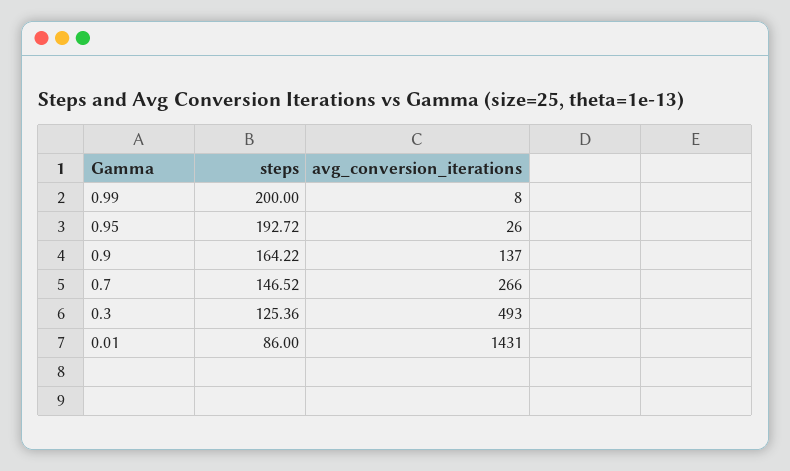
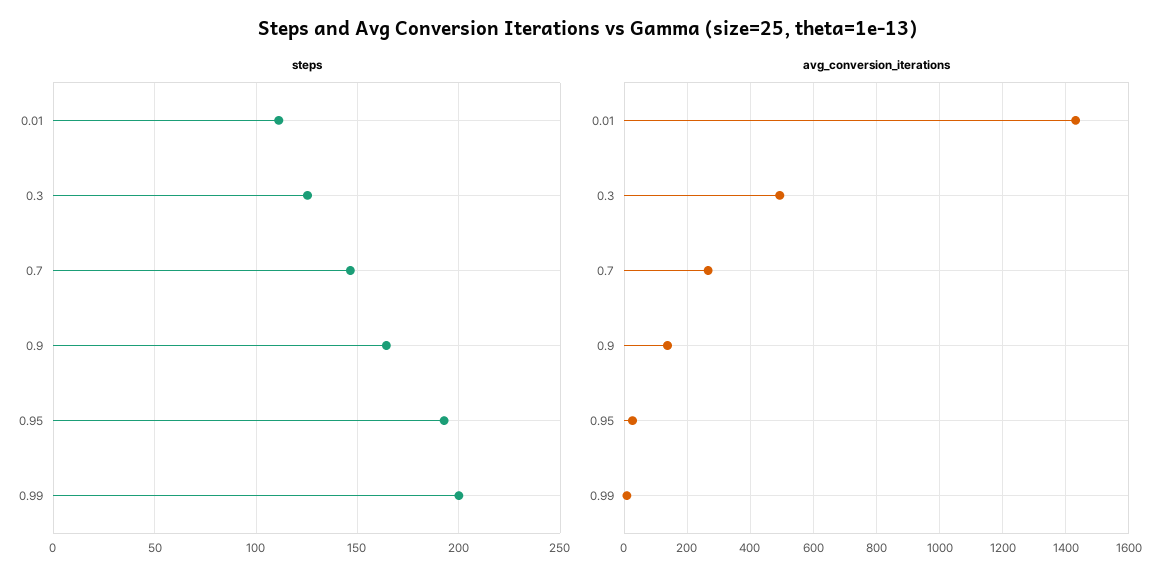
steps, 0.01: 86 -> 110

